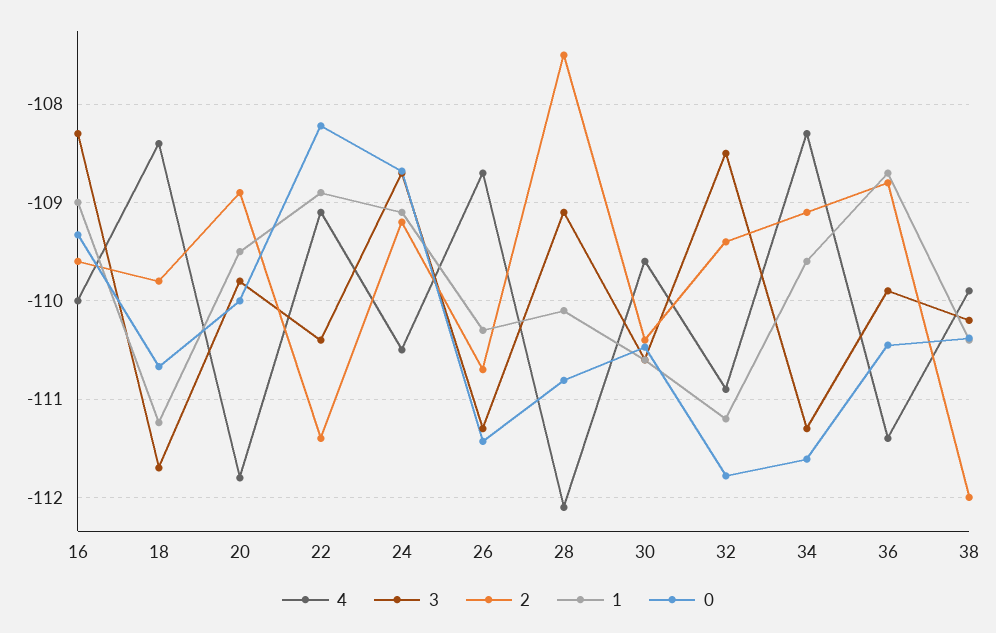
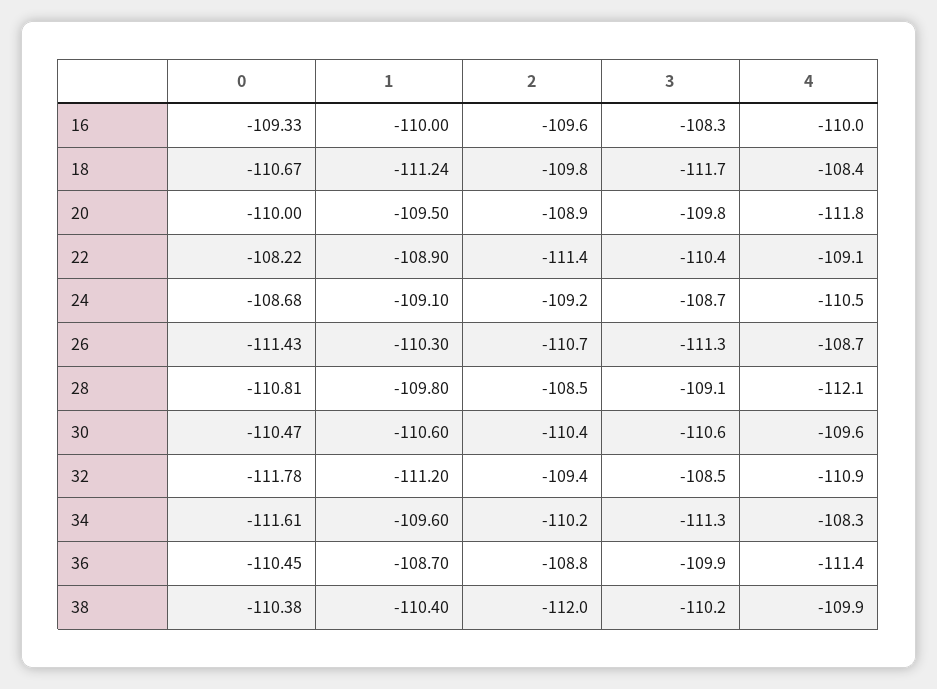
1, 16: -109 -> -110
2, 28: -107.5 -> -108.5
1, 28: -110.1 -> -109.8
2, 34: -109.1 -> -110.2

